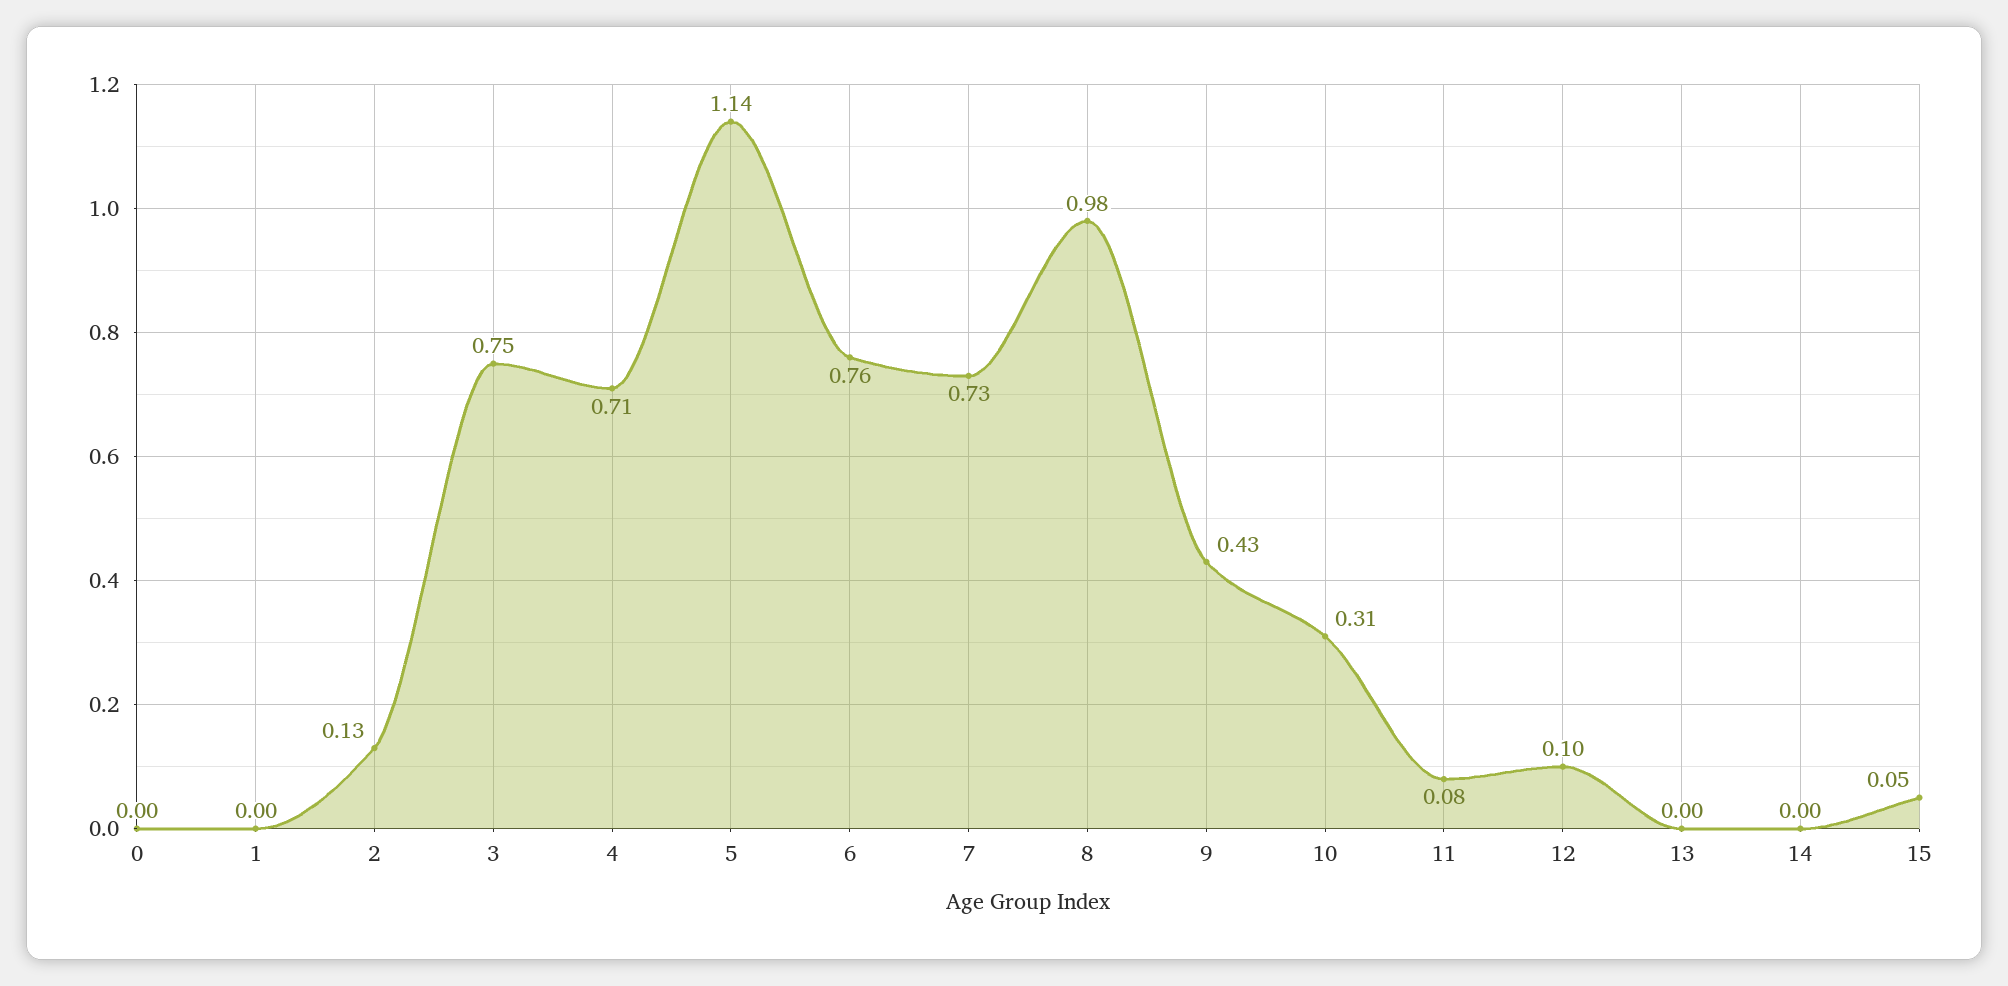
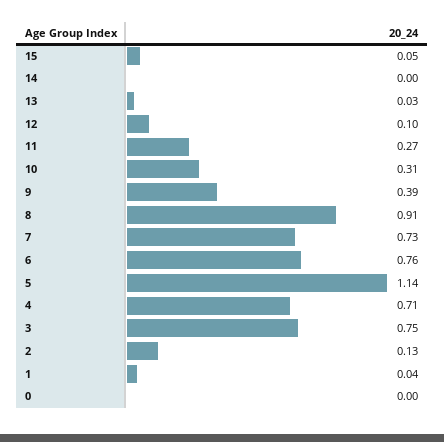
1: 0 -> 0.04
8: 0.98 -> 0.91
9: 0.43 -> 0.39
11: 0.08 -> 0.27
13: 0 -> 0.03

